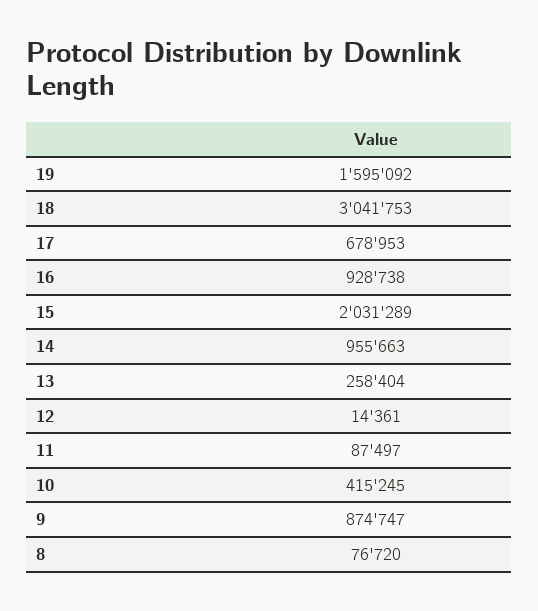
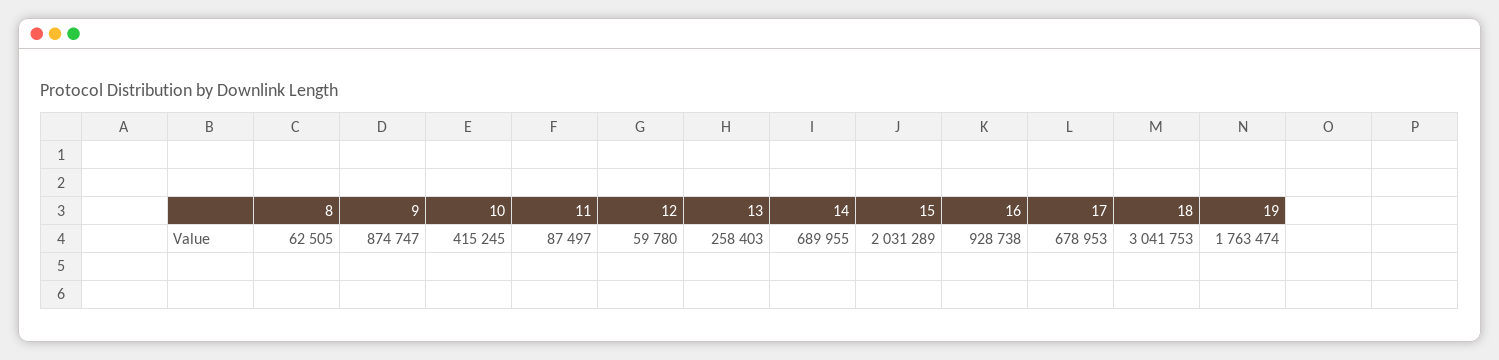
19: 1595092 -> 1763474
14: 955663 -> 689955
13: 258404 -> 258403
12: 14361 -> 59780
8: 76720 -> 62505

